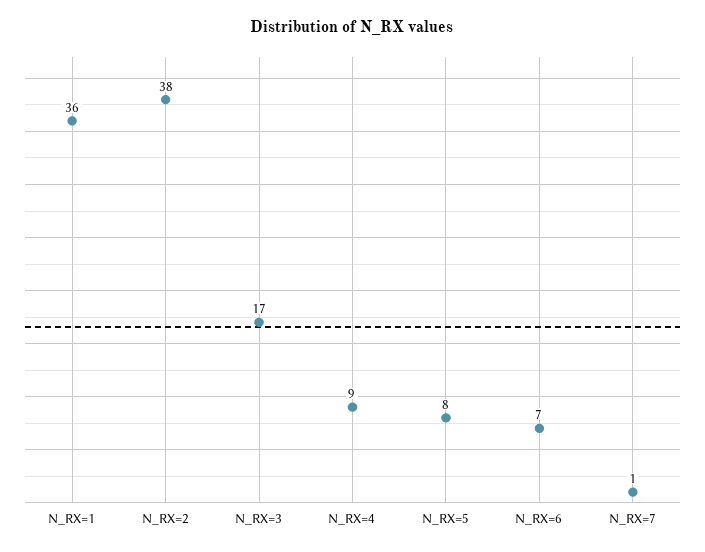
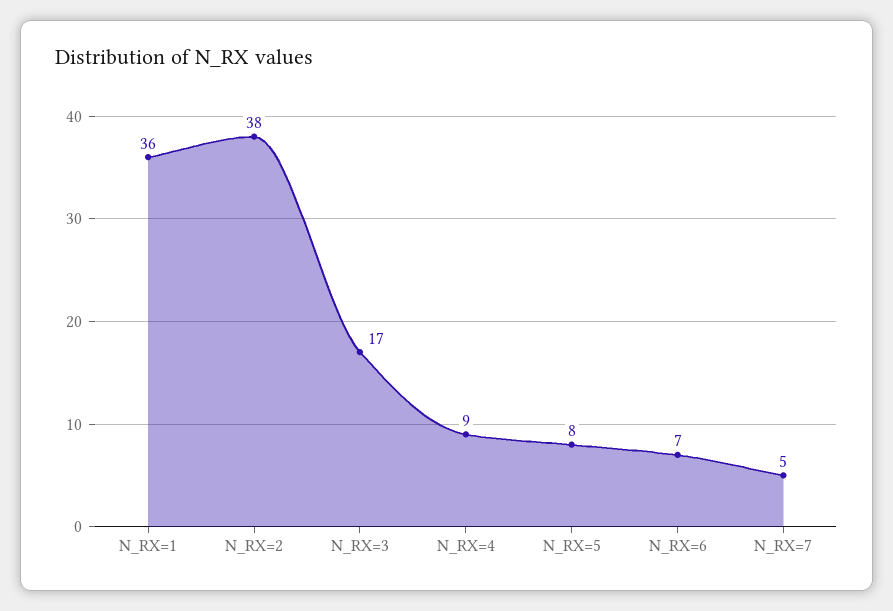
N_RX=7: 1 -> 5

